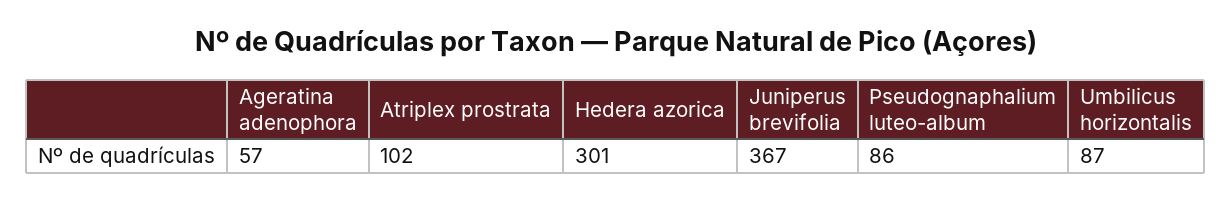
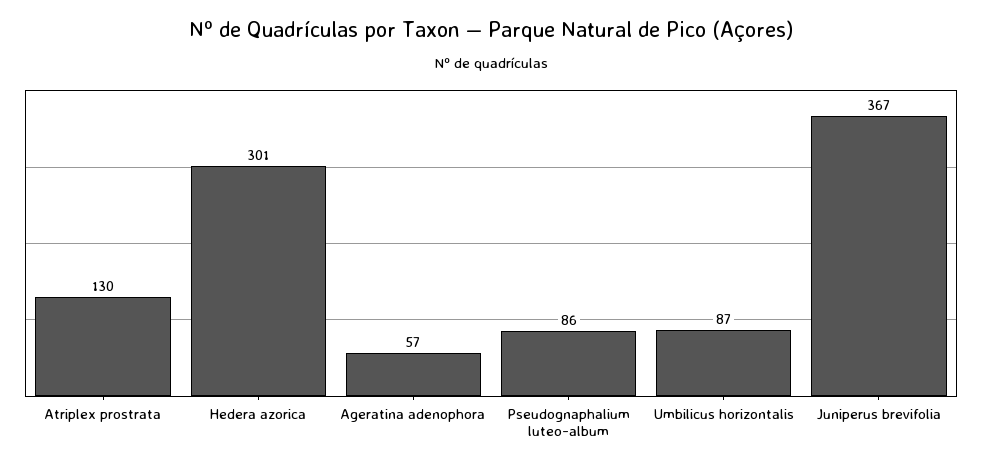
Atriplex prostrata: 102 -> 130

